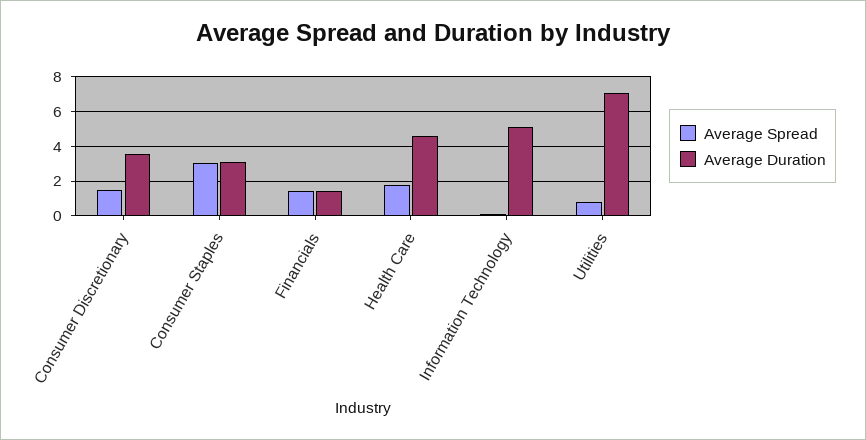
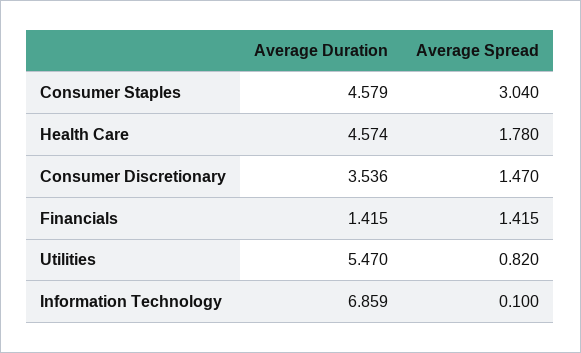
Average Duration, Consumer Staples: 3 -> 4.579
Average Duration, Information Technology: 5 -> 6.859
Average Duration, Utilities: 7 -> 5.47

